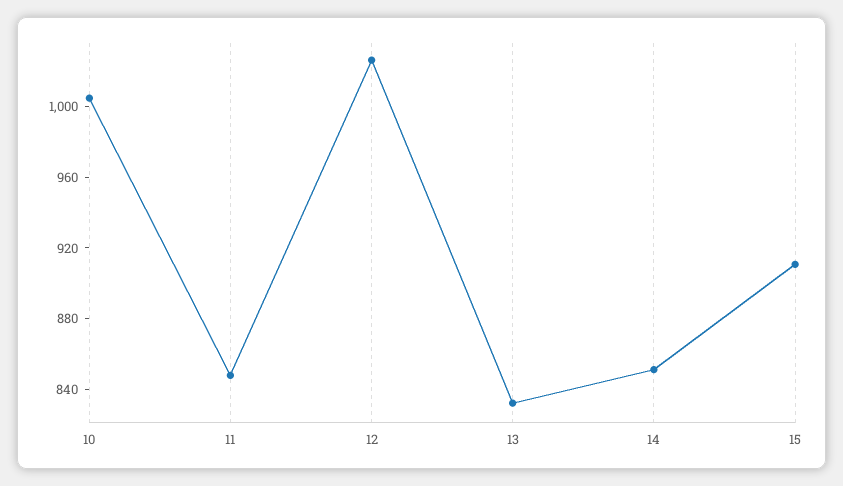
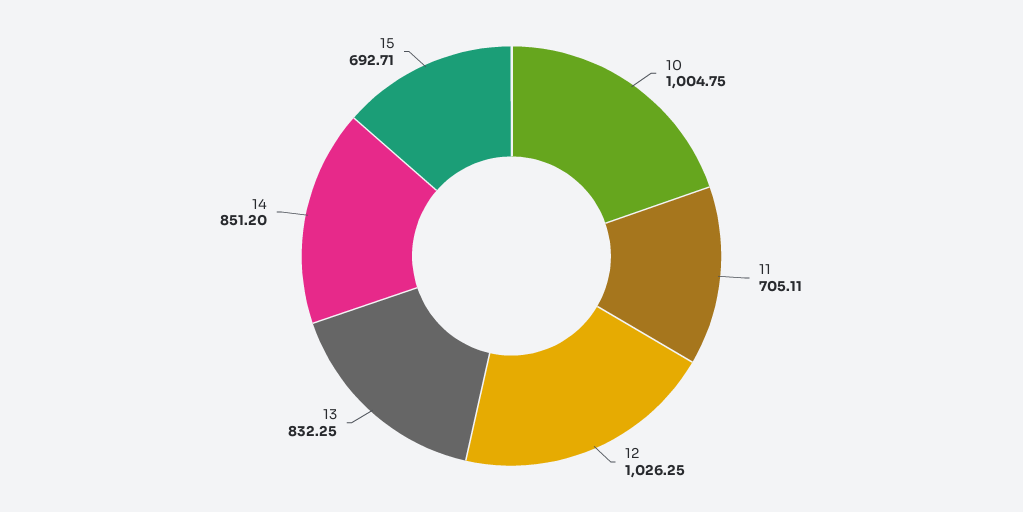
11: 850 -> 705.11
15: 910 -> 692.71

